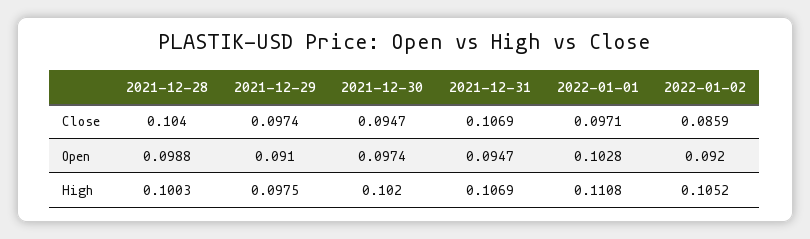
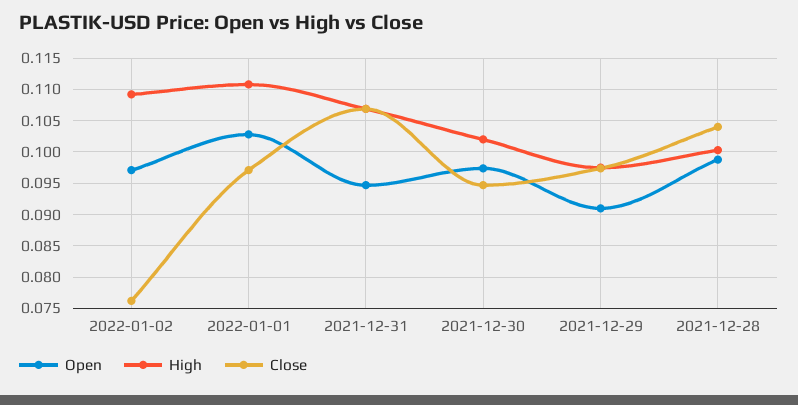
Close, 2022-01-02: 0.0859 -> 0.076
Open, 2022-01-02: 0.092 -> 0.097
High, 2022-01-02: 0.1052 -> 0.109

